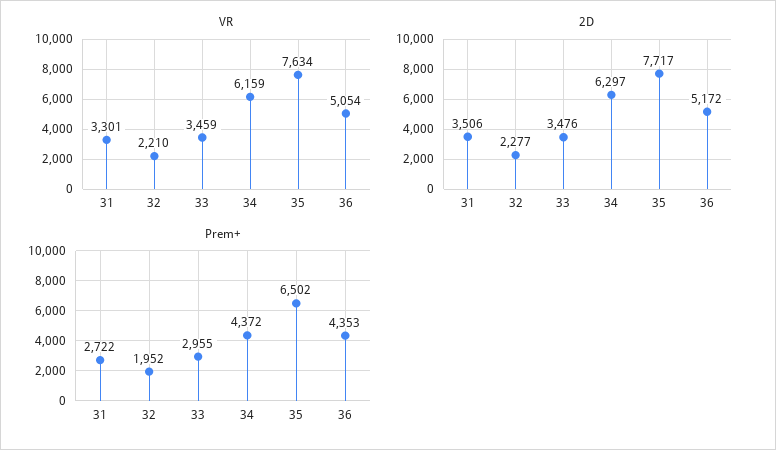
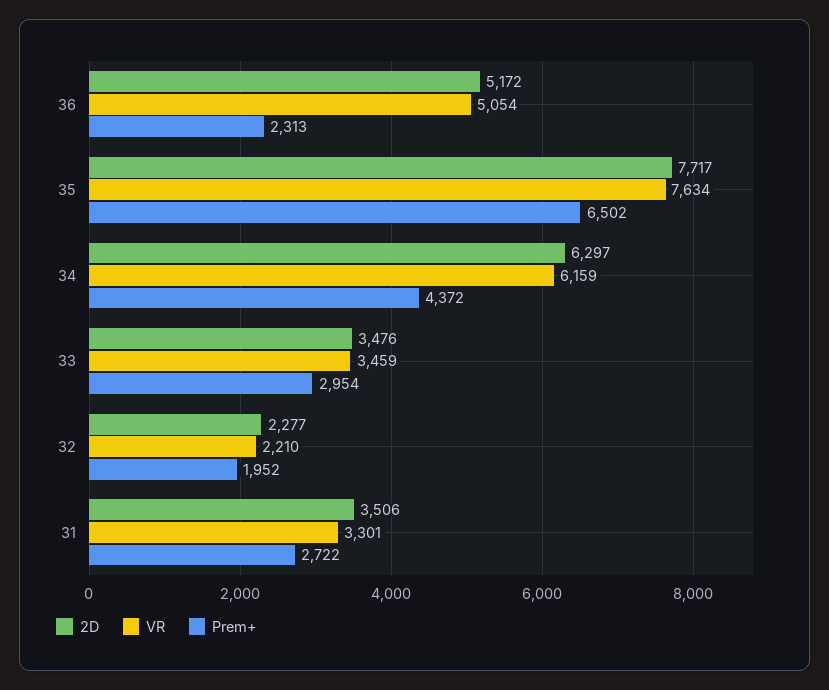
Prem+, 33: 2955 -> 2954
Prem+, 36: 4353 -> 2313

